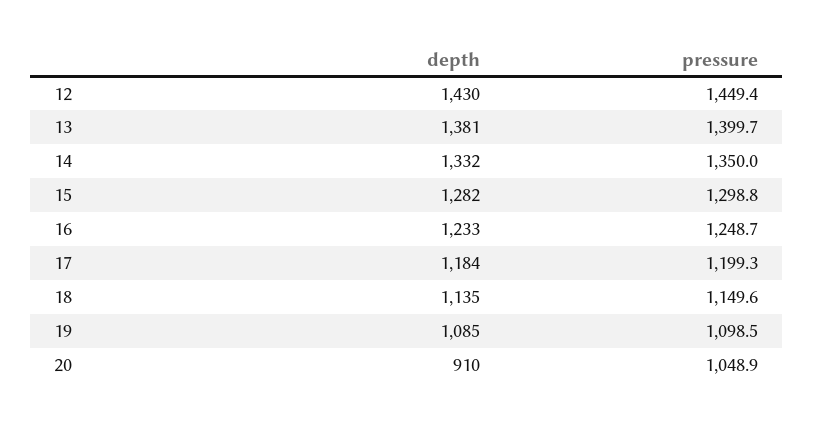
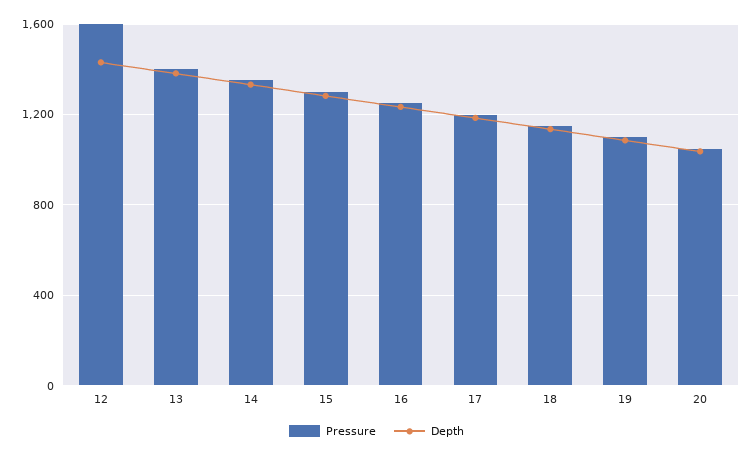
pressure, 12: 1449.4 -> 1600
depth, 20: 910 -> 1050

